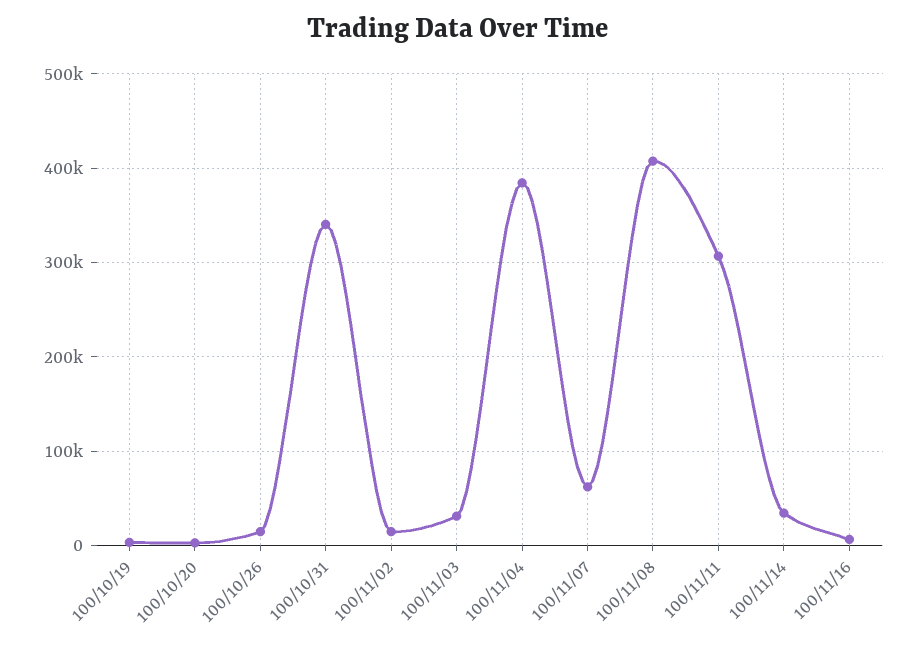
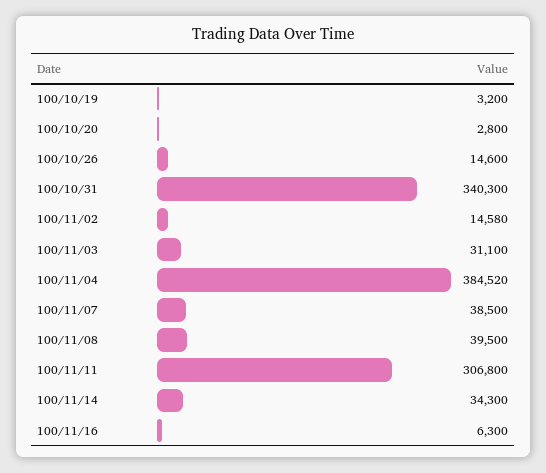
100/11/07: 60000 -> 38500
100/11/08: 410000 -> 39500

